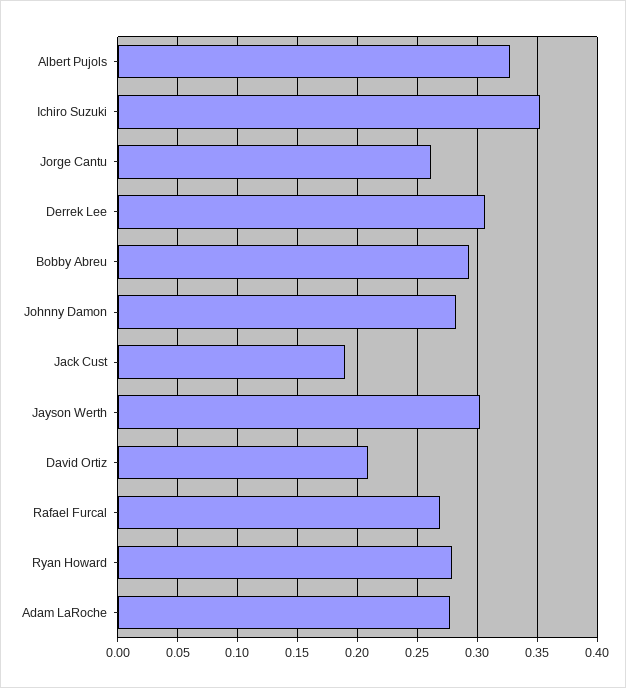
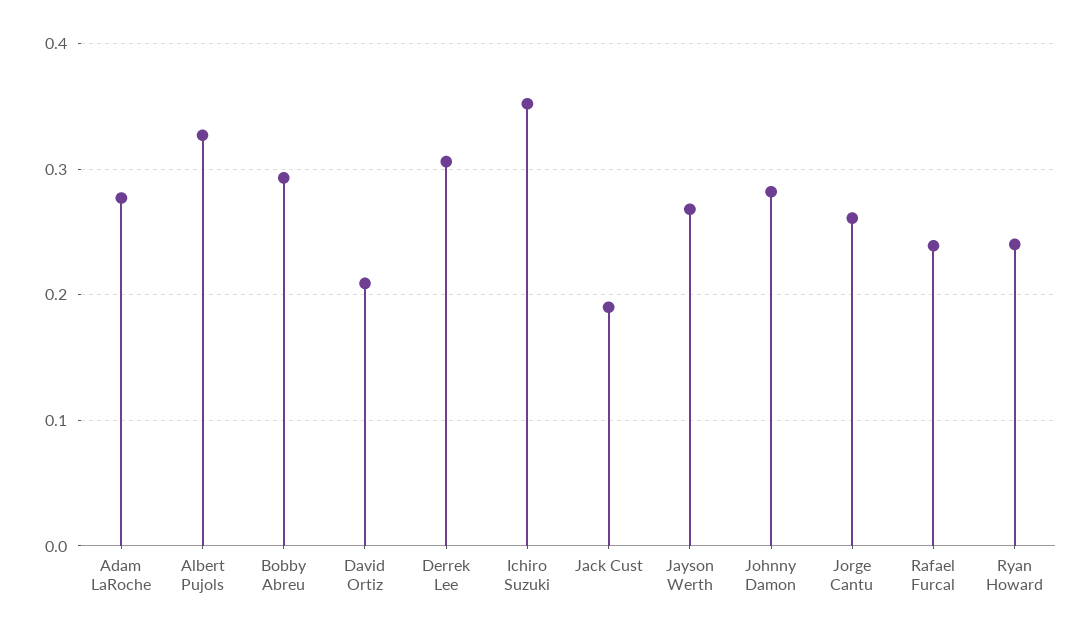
Jayson Werth: 0.3 -> 0.27
Rafael Furcal: 0.27 -> 0.24
Ryan Howard: 0.28 -> 0.24

